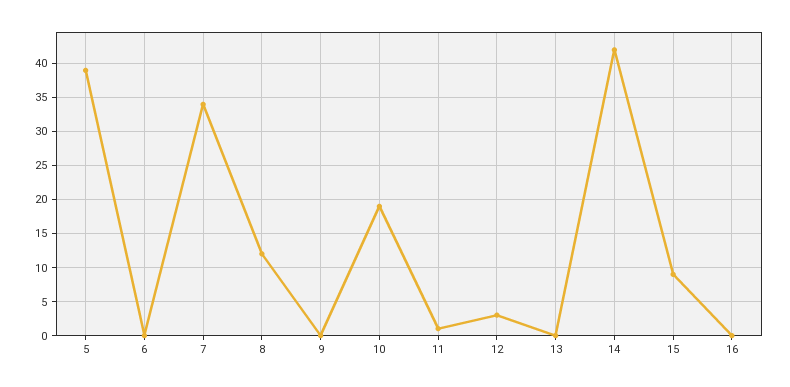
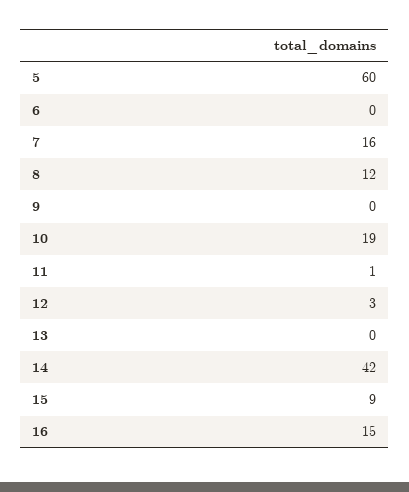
5: 39 -> 60
7: 34 -> 16
16: 0 -> 15

